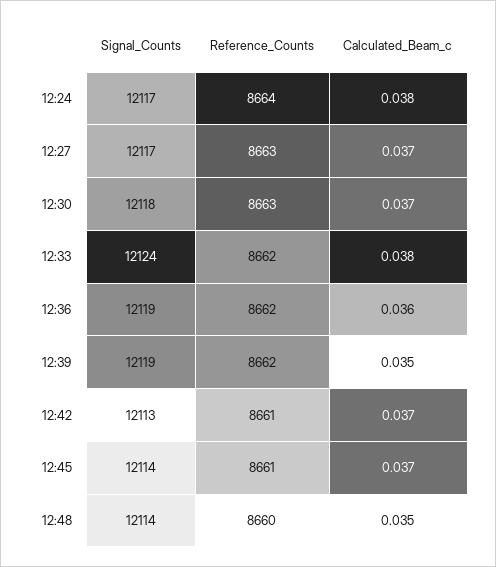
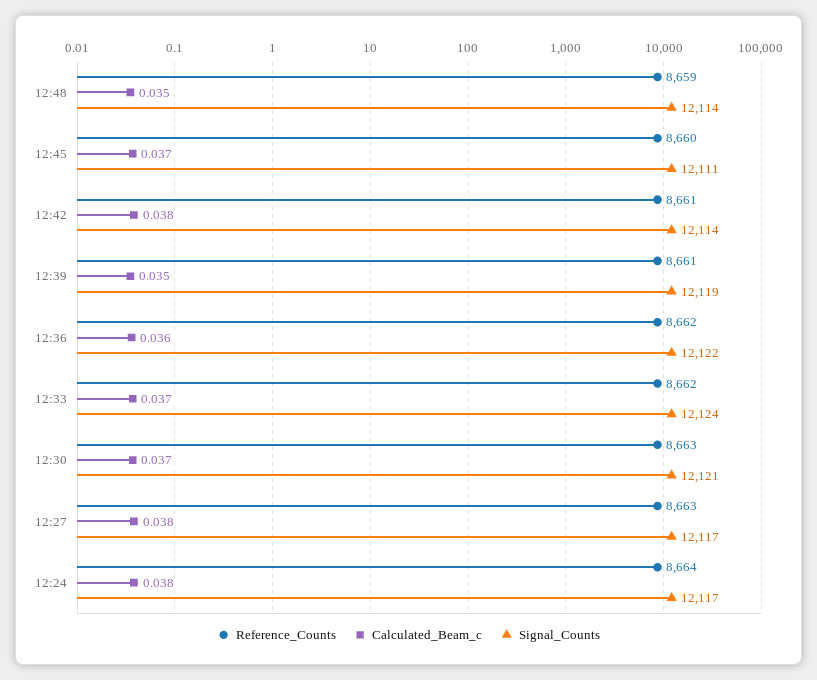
Calculated_Beam_c, 12:27: 0.037 -> 0.038
Signal_Counts, 12:30: 12118 -> 12121
Calculated_Beam_c, 12:33: 0.038 -> 0.037
Signal_Counts, 12:36: 12119 -> 12122
Reference_Counts, 12:39: 8662 -> 8661
Signal_Counts, 12:42: 12113 -> 12114
Calculated_Beam_c, 12:42: 0.037 -> 0.038
Signal_Counts, 12:45: 12114 -> 12111
Reference_Counts, 12:45: 8661 -> 8660
Reference_Counts, 12:48: 8660 -> 8659

